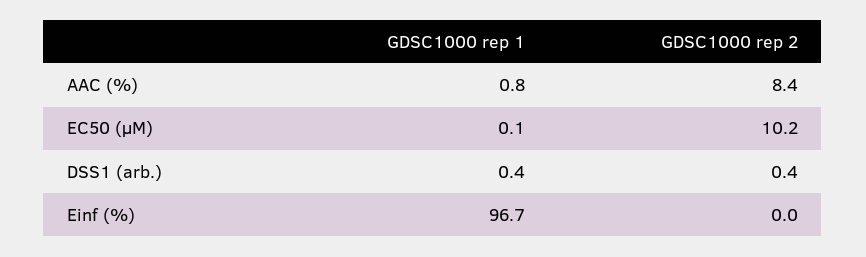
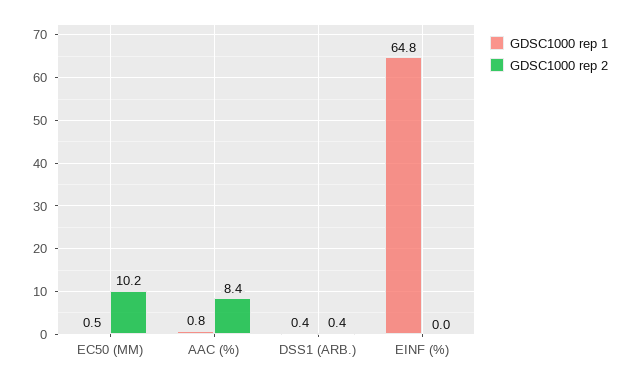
GDSC1000 rep 1, EC50 (µM): 0.1 -> 0.5
GDSC1000 rep 1, Einf (%): 96.7 -> 64.8

